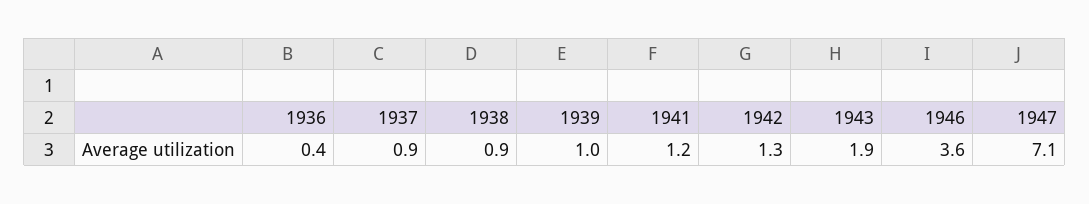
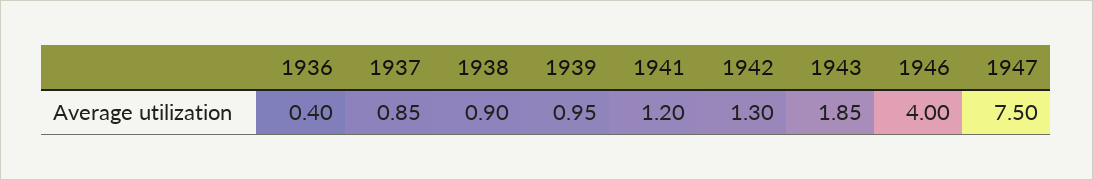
1946: 3.6 -> 4
1947: 7.1 -> 7.5

